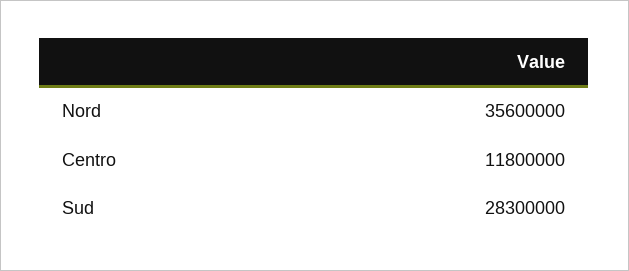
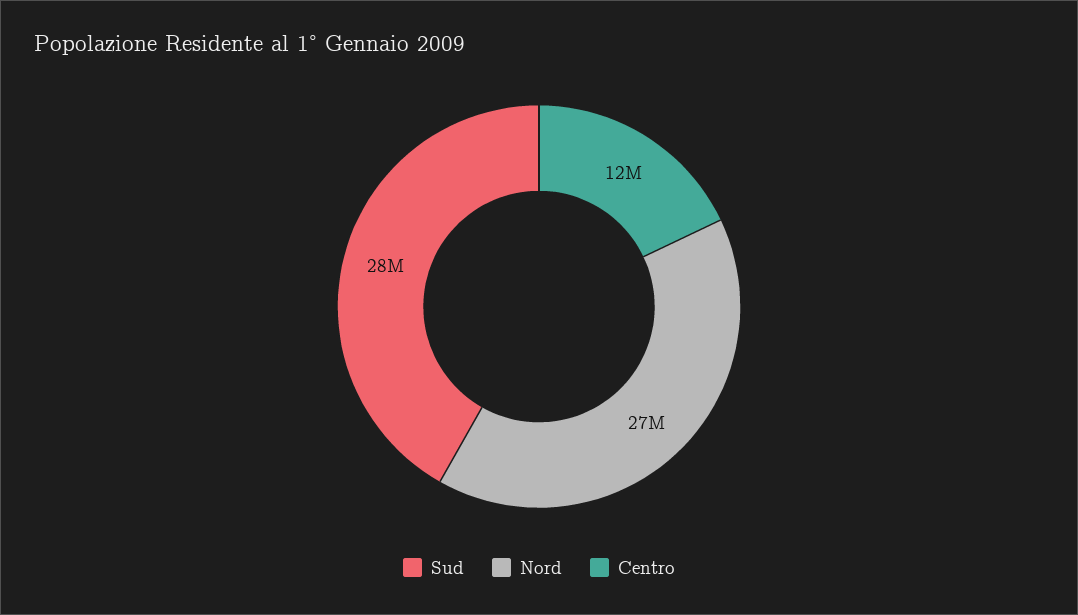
Nord: 35600000 -> 27000000

